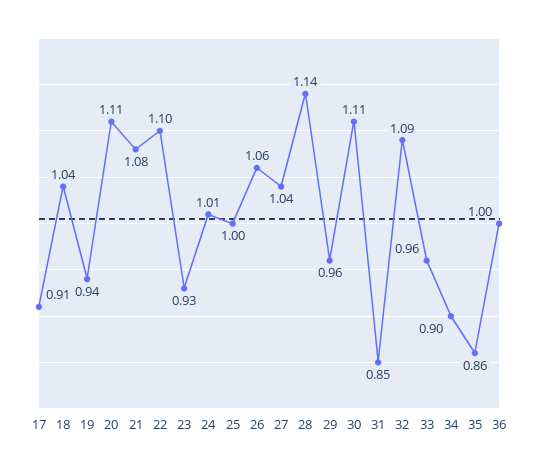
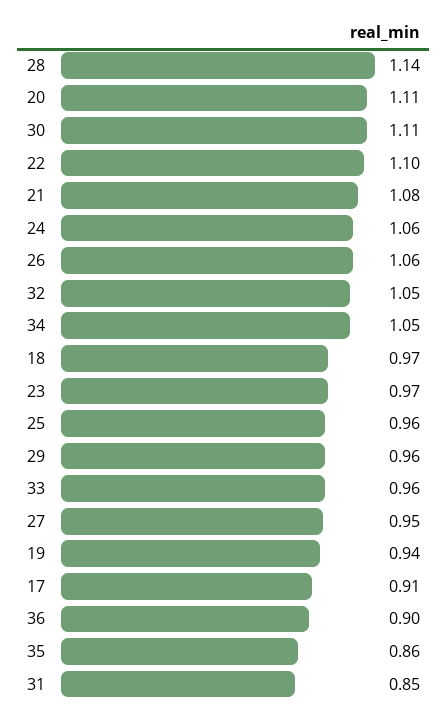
18: 1.04 -> 0.97
23: 0.93 -> 0.97
24: 1.01 -> 1.06
25: 1 -> 0.96
27: 1.04 -> 0.95
32: 1.09 -> 1.05
34: 0.9 -> 1.05
36: 1 -> 0.9

